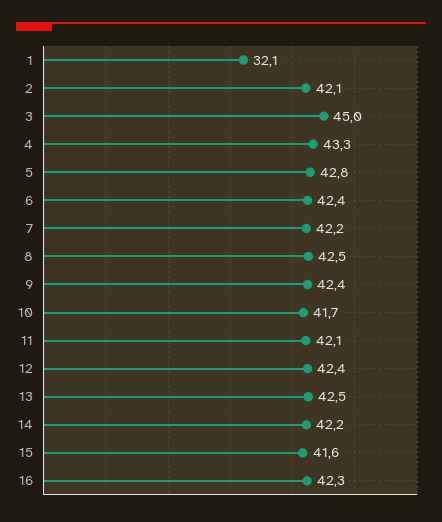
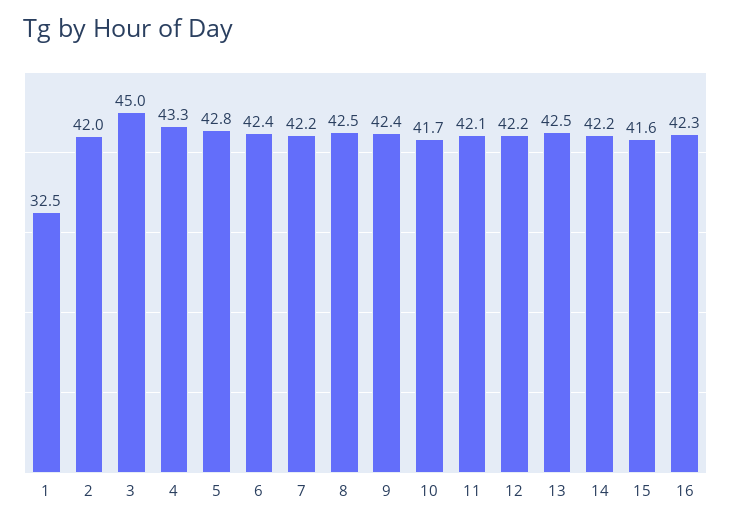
1: 32.1 -> 32.5
2: 42.1 -> 42
12: 42.4 -> 42.2

